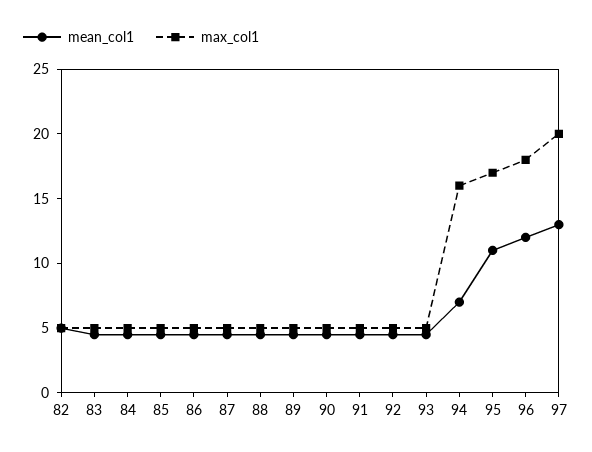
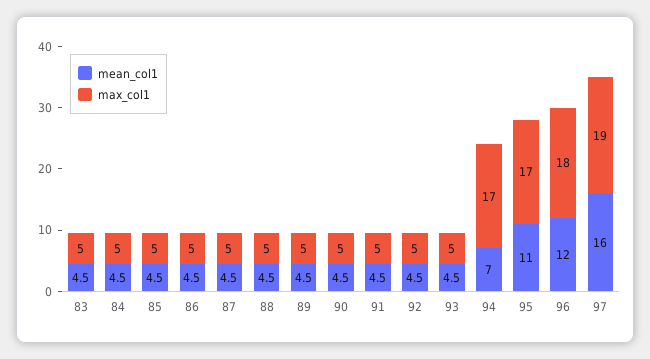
mean_col1, 82: 5 -> none
max_col1, 82: 5 -> none
max_col1, 94: 16 -> 17
mean_col1, 97: 13 -> 16
max_col1, 97: 20 -> 19

